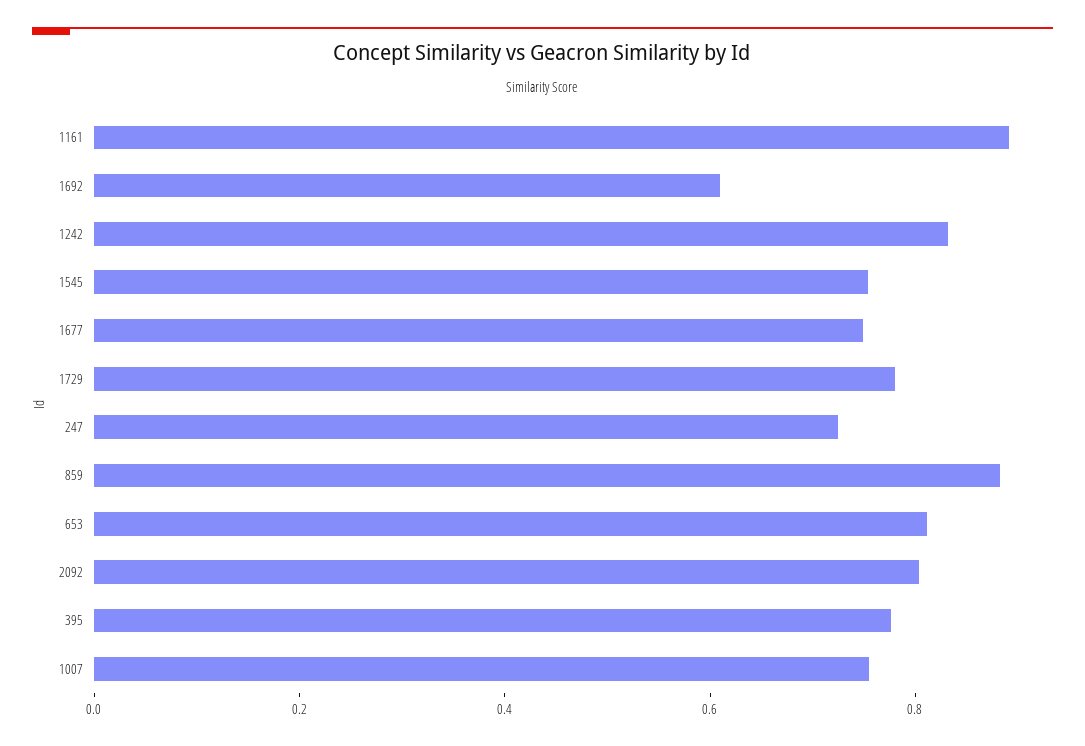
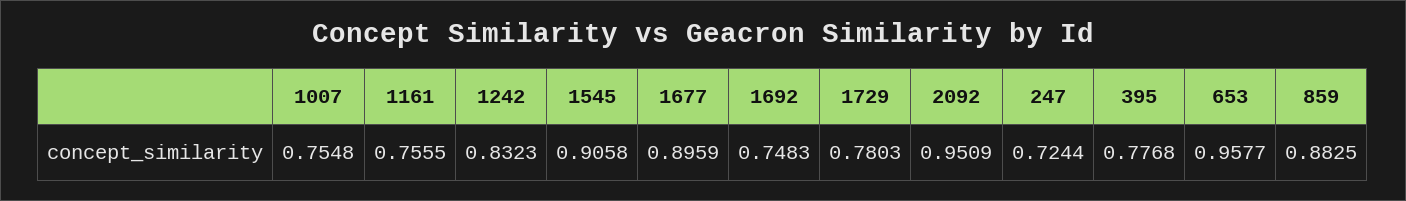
1161: 0.9 -> 0.7555
1692: 0.6 -> 0.7483
1545: 0.75 -> 0.9058
1677: 0.75 -> 0.8959
653: 0.8 -> 0.9577
2092: 0.8 -> 0.9509

